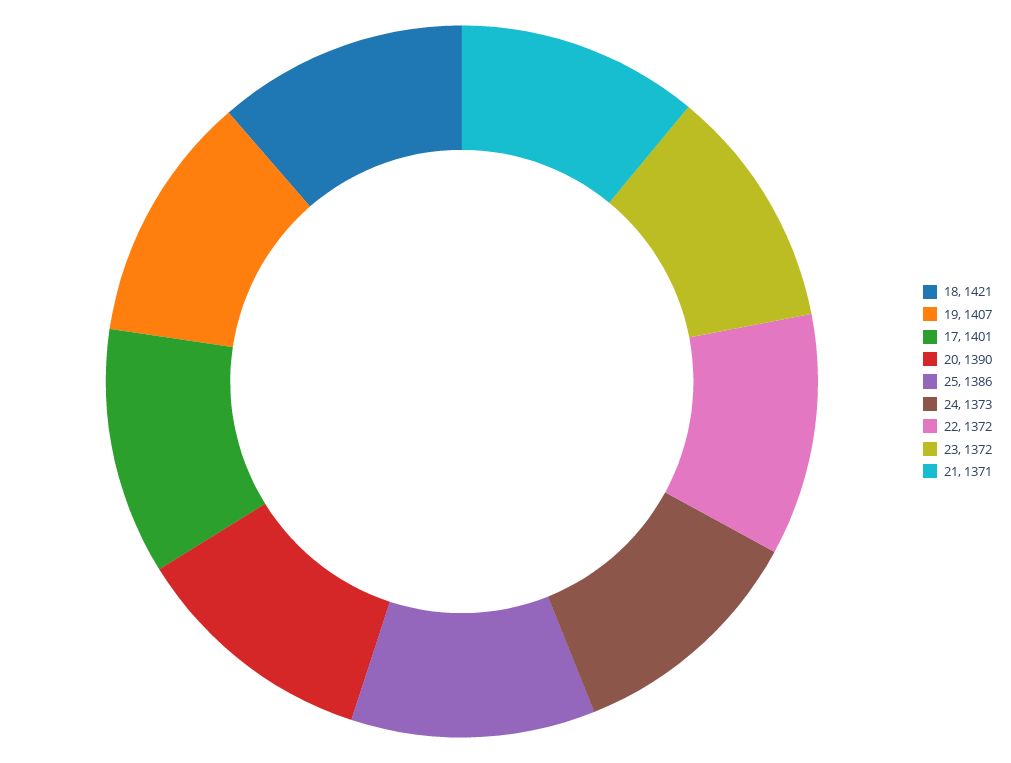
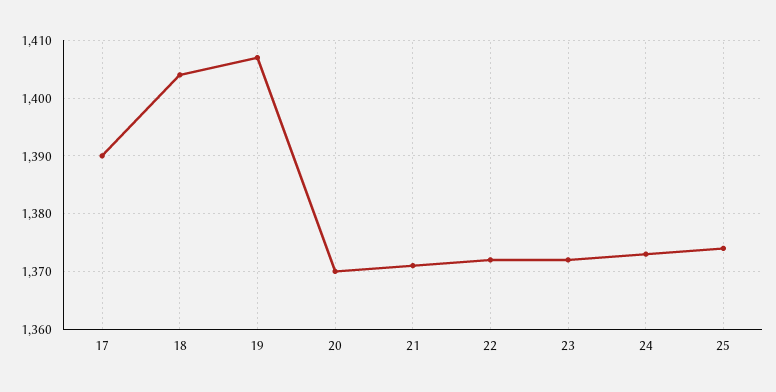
18: 1421 -> 1405
17: 1401 -> 1390
20: 1390 -> 1370
25: 1386 -> 1375

